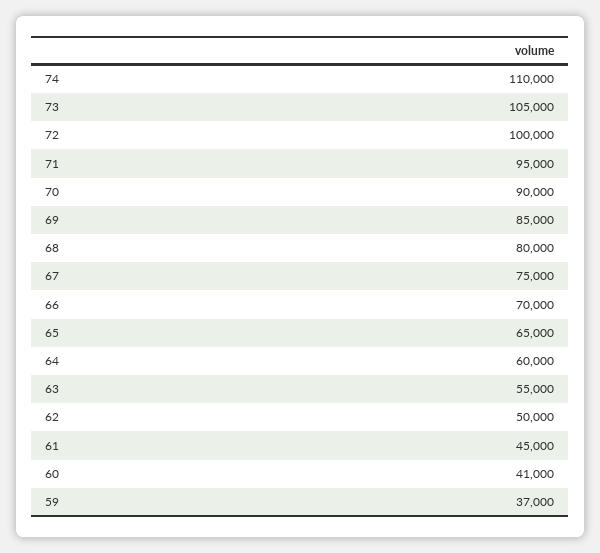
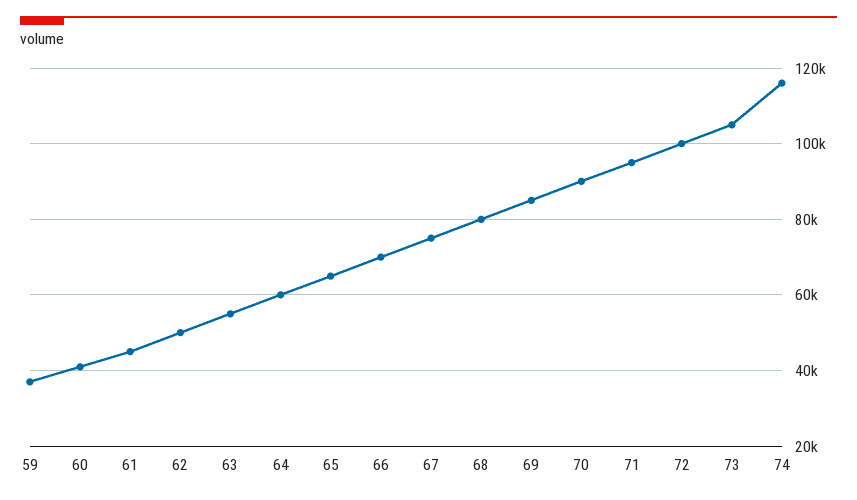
74: 110000 -> 116000

